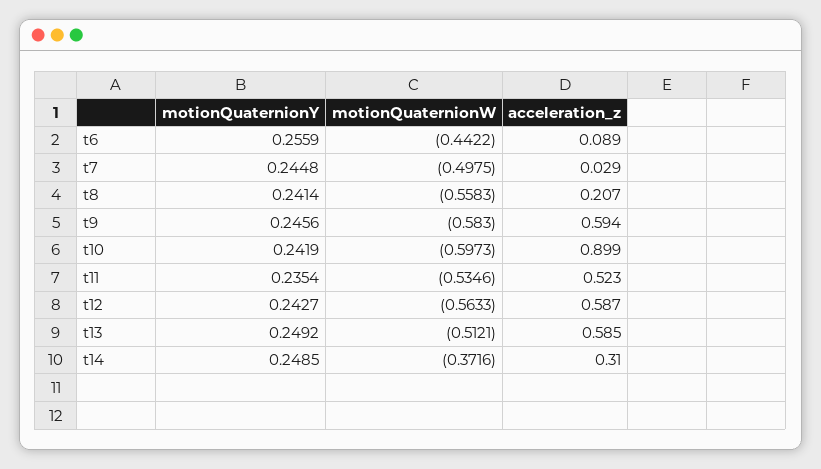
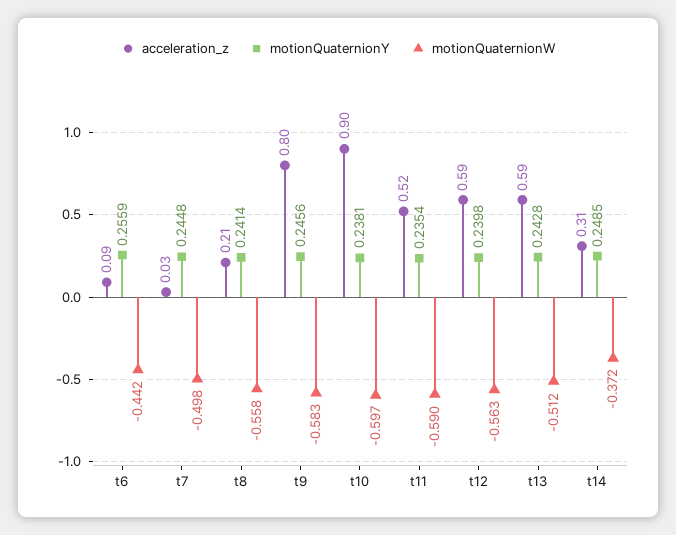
acceleration_z, t9: 0.594 -> 0.8
motionQuaternionY, t10: 0.2419 -> 0.2381
motionQuaternionW, t11: -0.5346 -> -0.59
motionQuaternionY, t12: 0.2427 -> 0.2398
motionQuaternionY, t13: 0.2492 -> 0.2428

